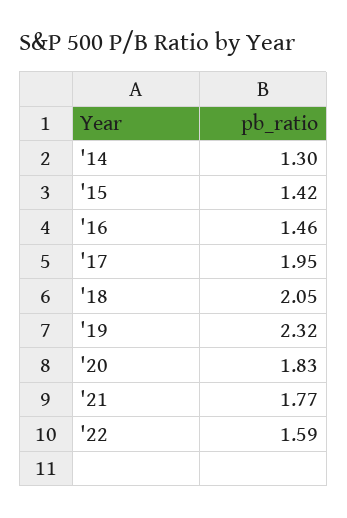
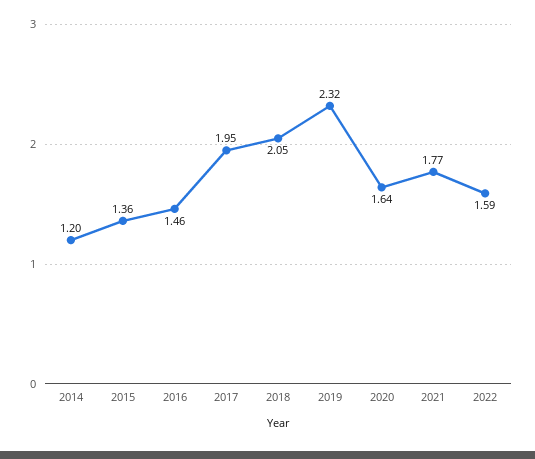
'14: 1.3 -> 1.2
'15: 1.42 -> 1.36
'20: 1.83 -> 1.64

